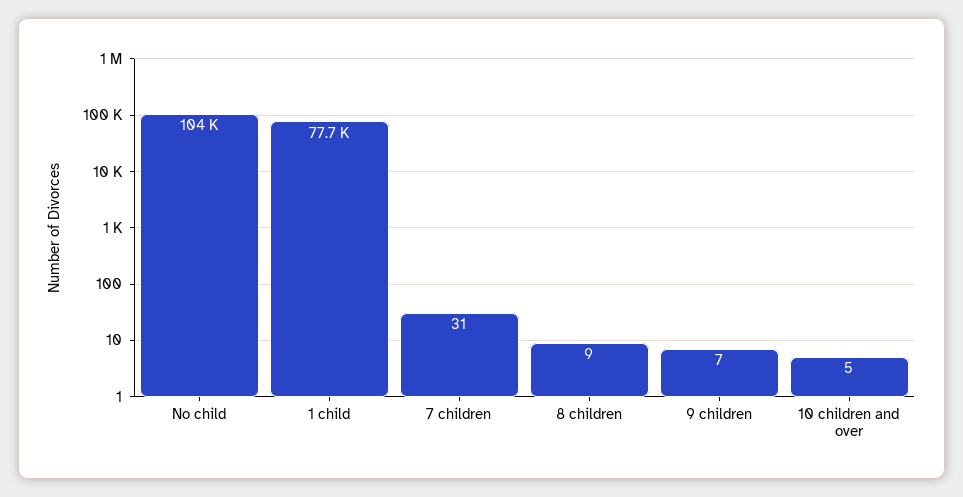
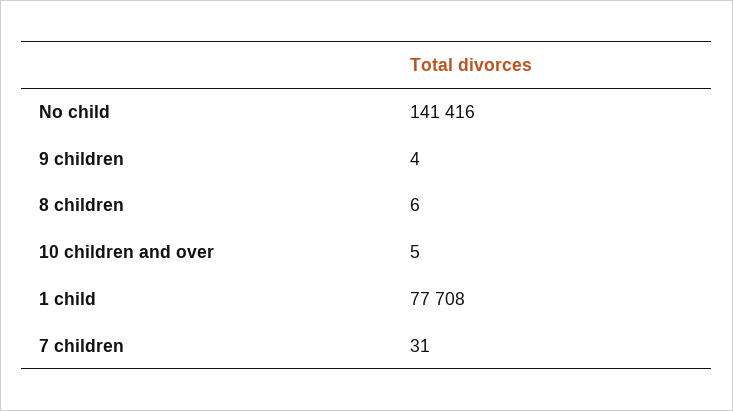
No child: 104000 -> 141416
8 children: 9 -> 6
9 children: 7 -> 4

